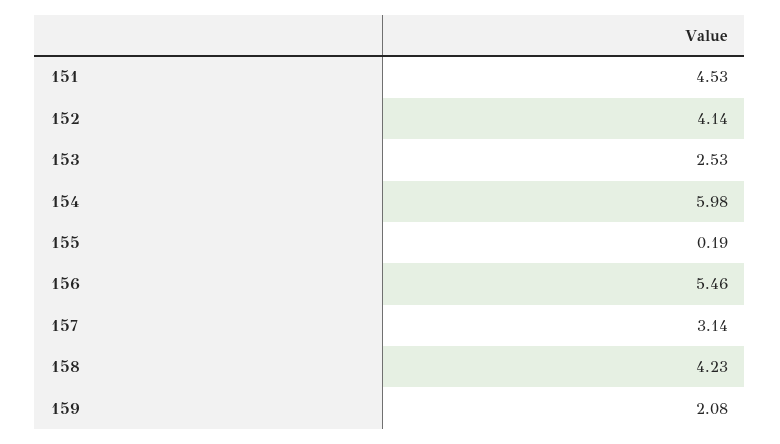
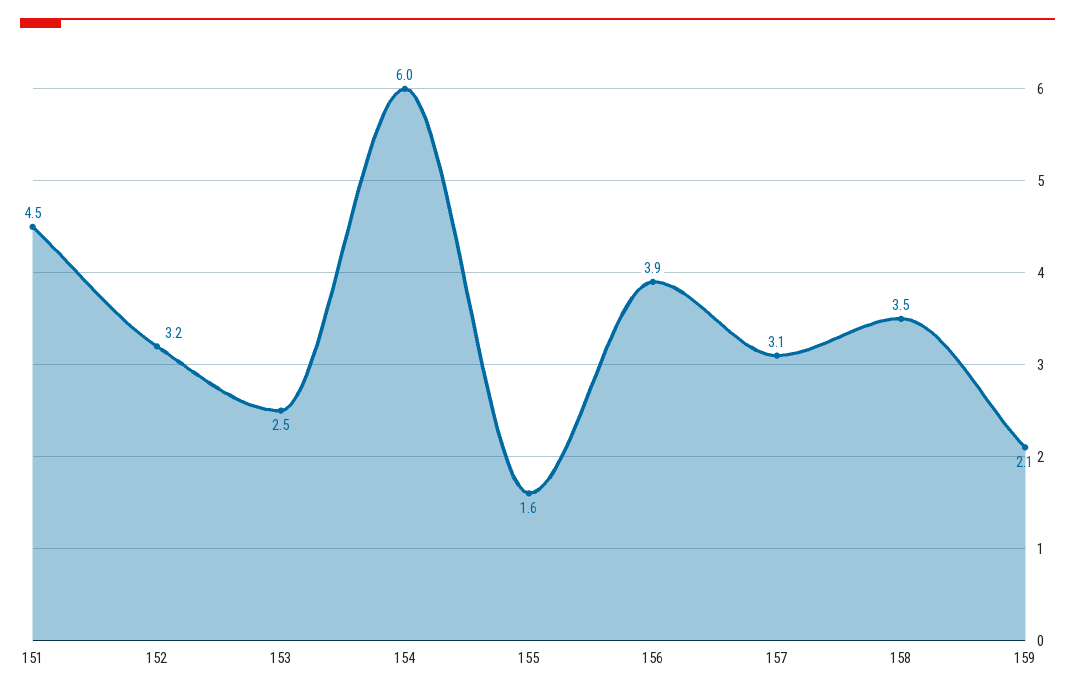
152: 4.14 -> 3.2
155: 0.19 -> 1.6
156: 5.46 -> 3.9
158: 4.23 -> 3.5

